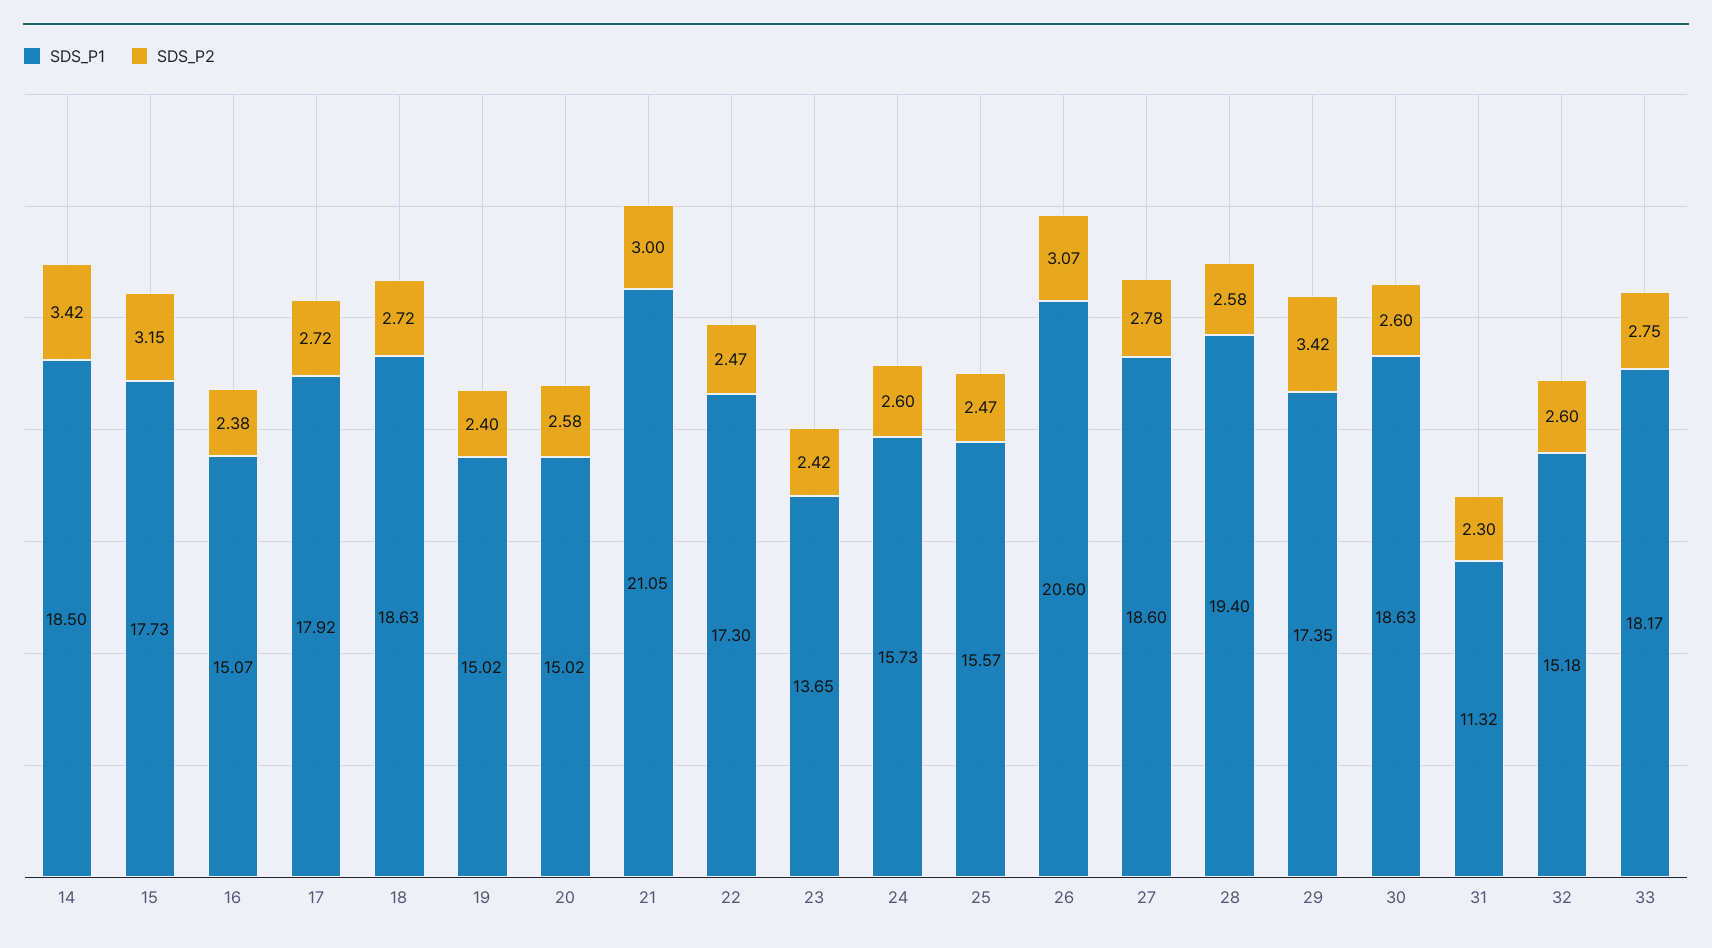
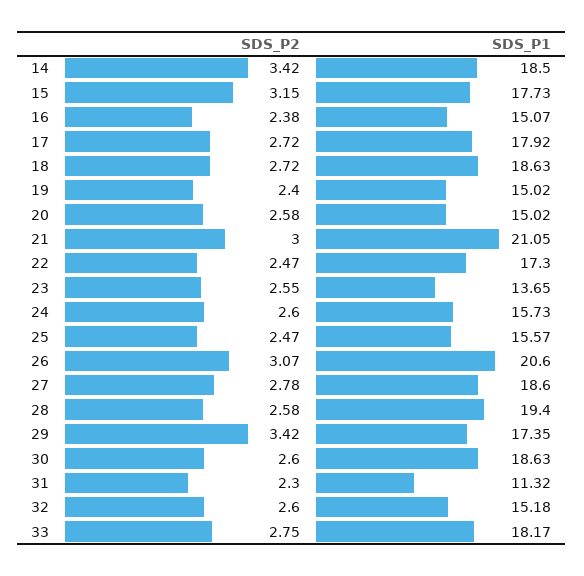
SDS_P2, 23: 2.42 -> 2.55

